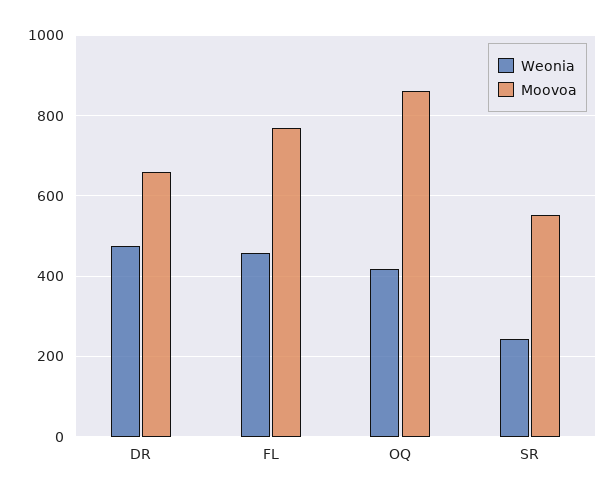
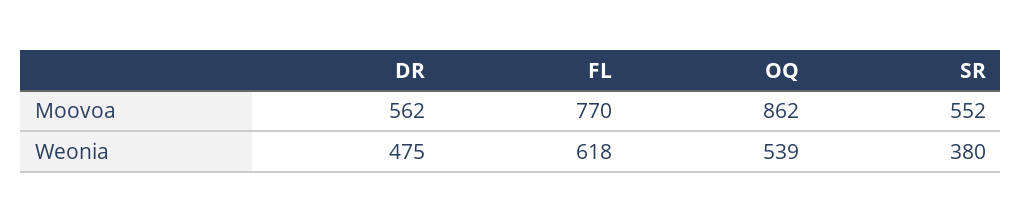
Moovoa, DR: 660 -> 562
Weonia, FL: 460 -> 618
Weonia, OQ: 420 -> 539
Weonia, SR: 240 -> 380

